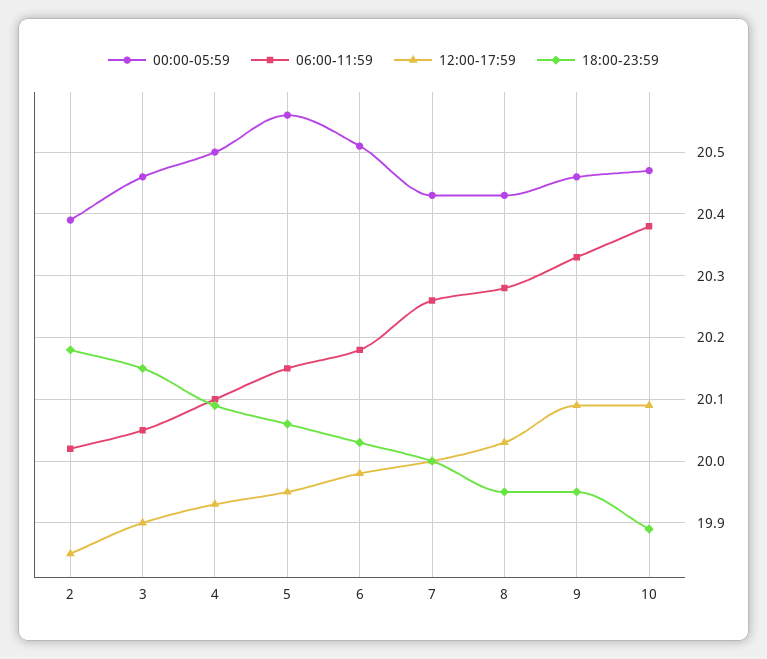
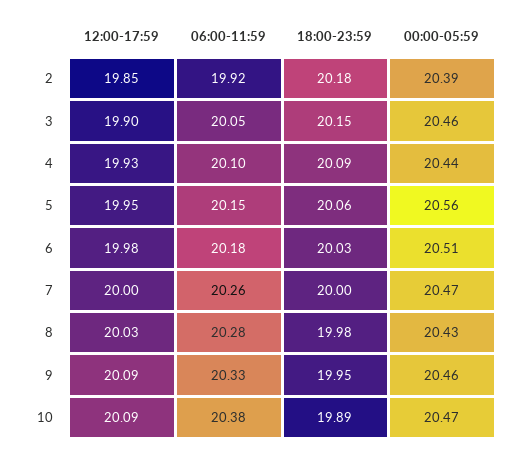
06:00-11:59, 2: 20.02 -> 19.92
00:00-05:59, 4: 20.5 -> 20.44
00:00-05:59, 7: 20.43 -> 20.47
18:00-23:59, 8: 19.95 -> 19.98

